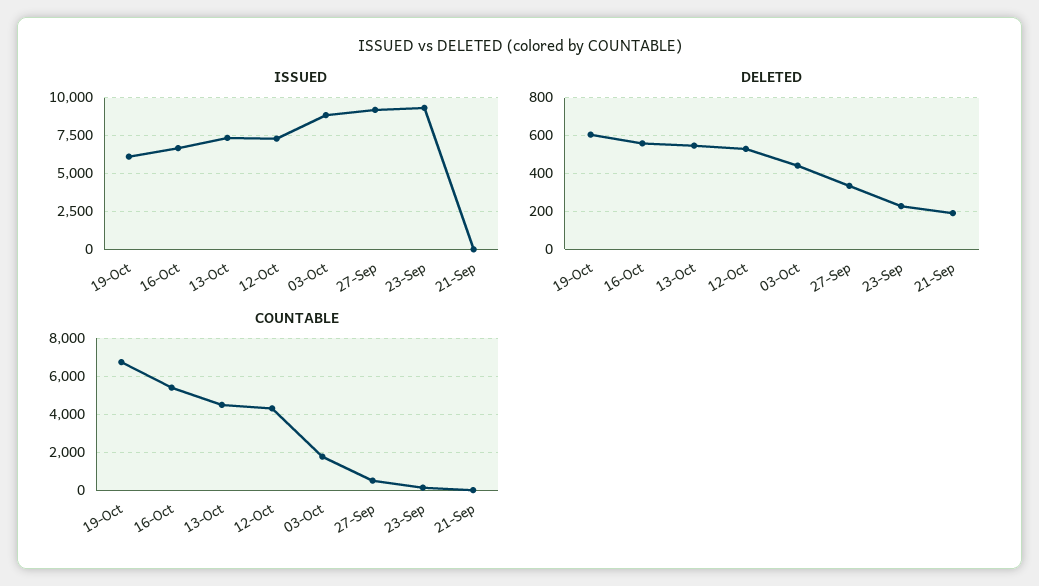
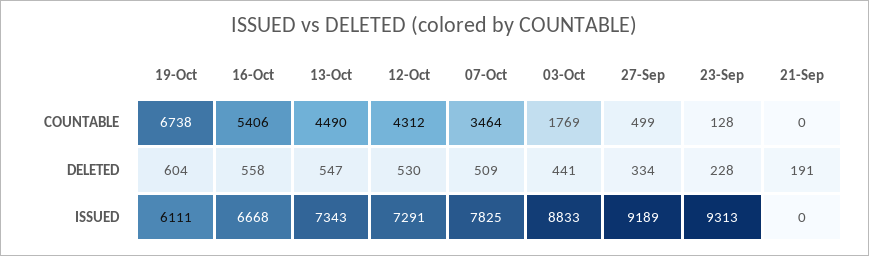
COUNTABLE, 07-Oct: none -> 3464
DELETED, 07-Oct: none -> 509
ISSUED, 07-Oct: none -> 7825

